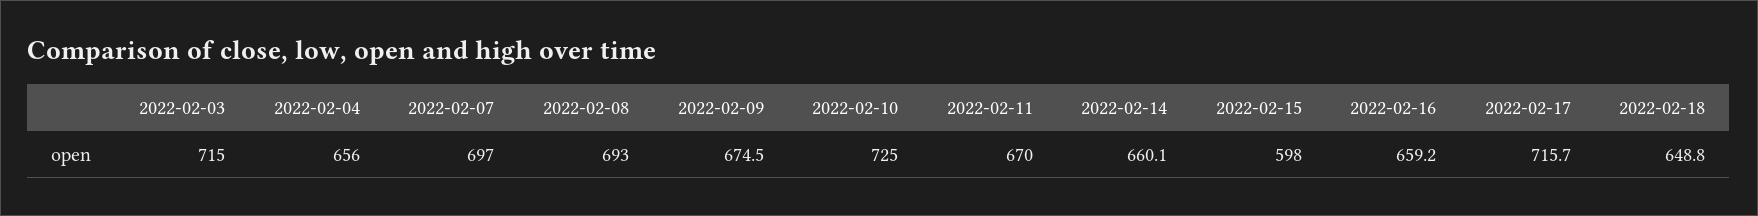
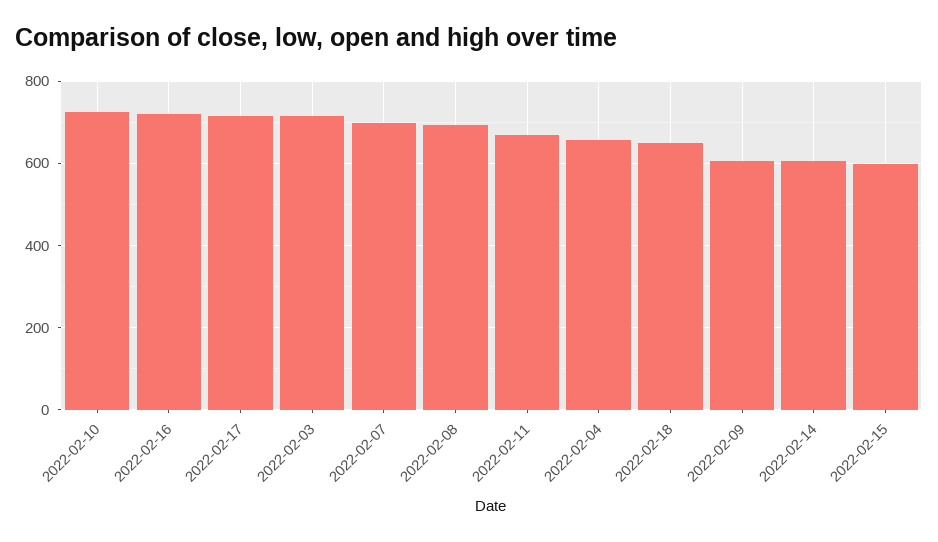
2022-02-09: 674.5 -> 600
2022-02-14: 660.1 -> 600
2022-02-16: 659.2 -> 720

